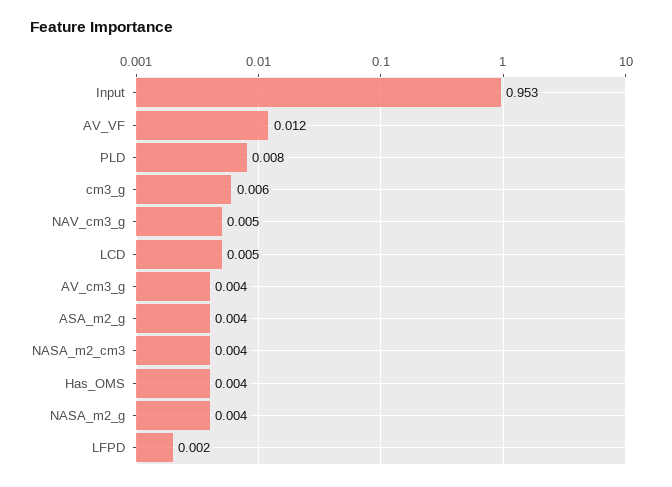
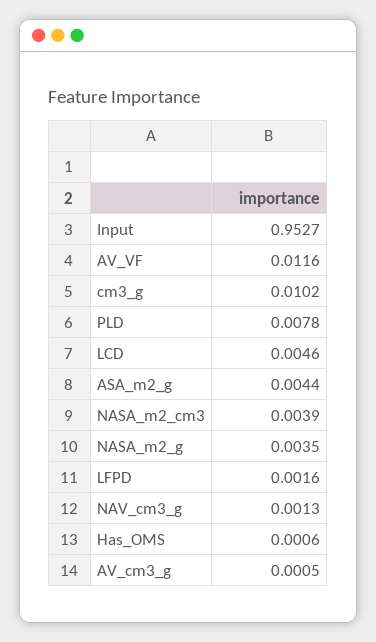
cm3_g: 0.006 -> 0.0102
NAV_cm3_g: 0.005 -> 0.0013
AV_cm3_g: 0.004 -> 0.0005
Has_OMS: 0.004 -> 0.0006

